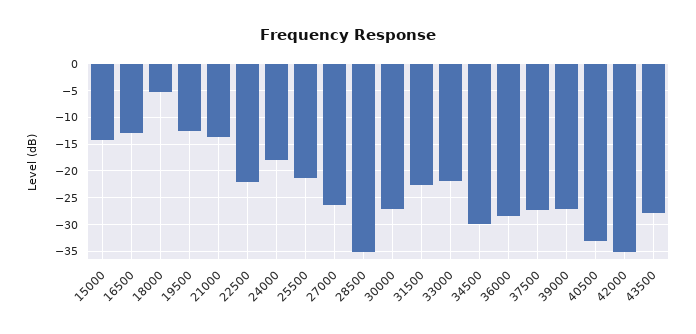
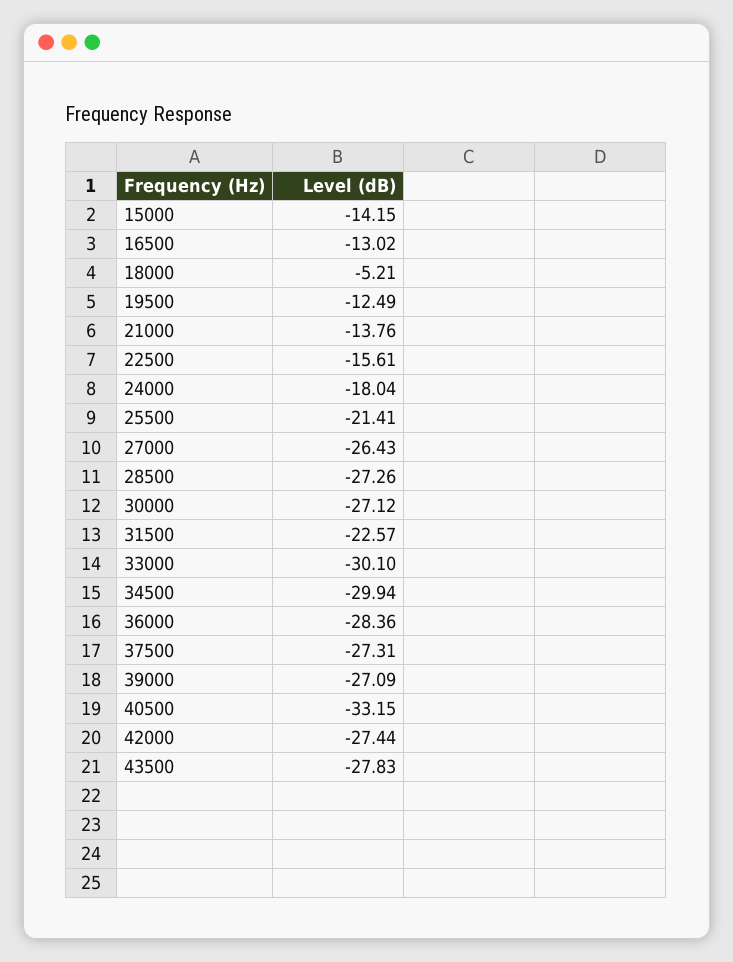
22500: -22.5 -> -15.61
28500: -35 -> -27.26
33000: -22.5 -> -30.1
42000: -35 -> -27.44

